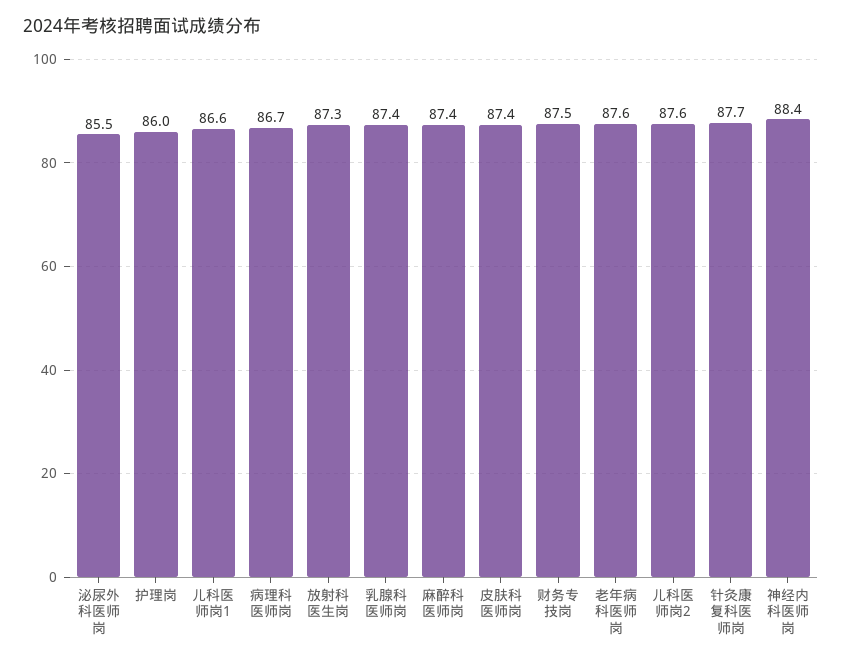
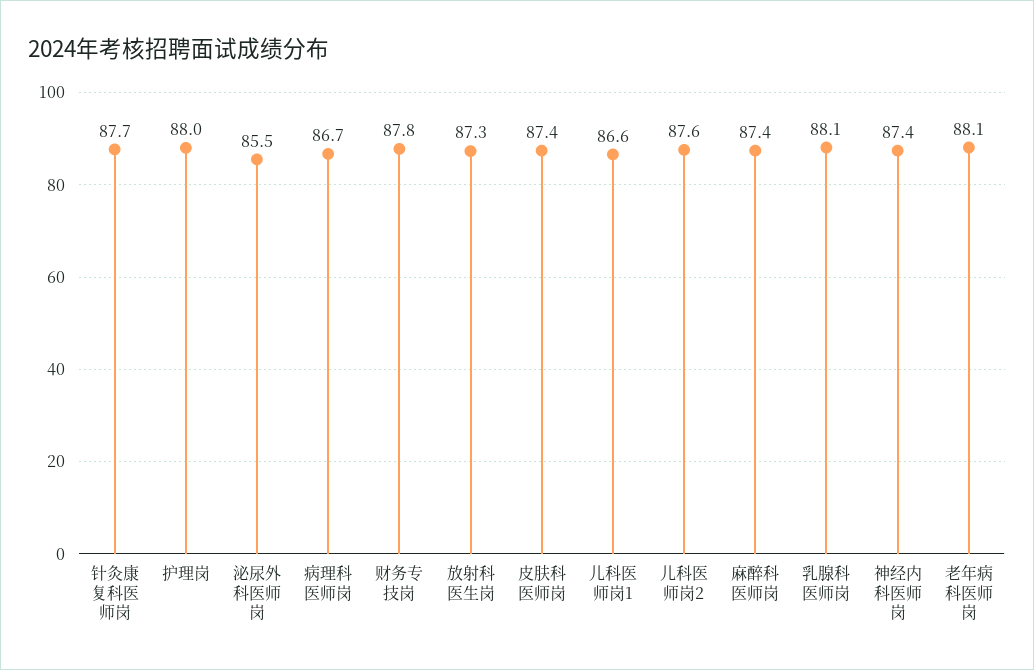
护理岗: 86 -> 88
乳腺科医师岗: 87.4 -> 88.1
财务专技岗: 87.5 -> 87.8
老年病科医师岗: 87.6 -> 88.1
神经内科医师岗: 88.4 -> 87.4

